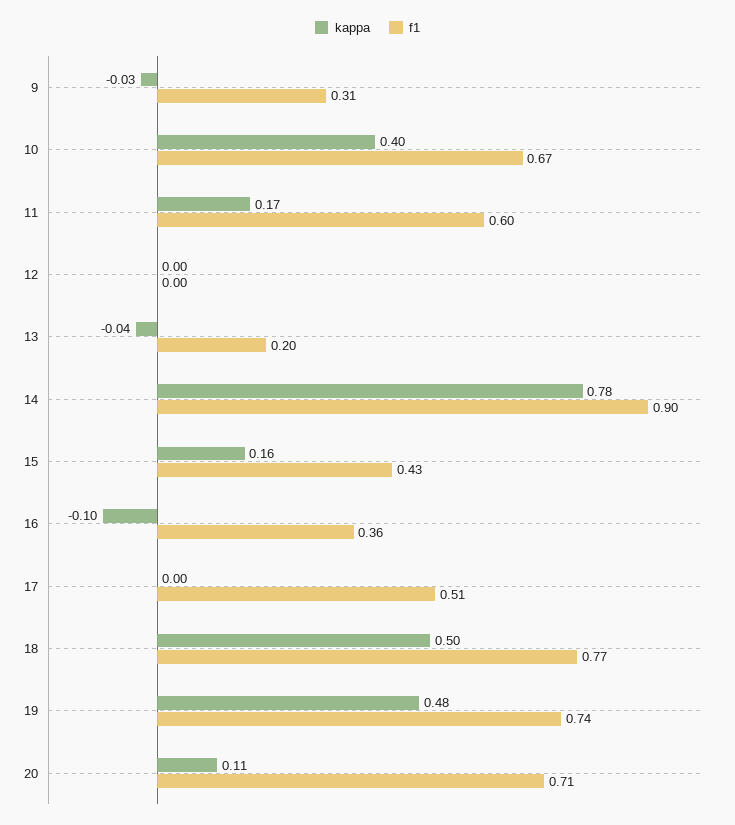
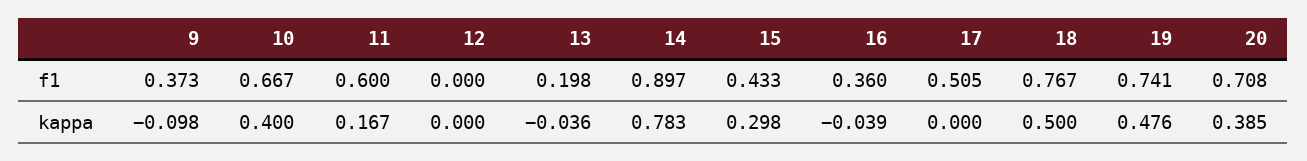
kappa, 9: -0.03 -> -0.098
f1, 9: 0.31 -> 0.373
kappa, 15: 0.16 -> 0.298
kappa, 16: -0.1 -> -0.039
kappa, 20: 0.11 -> 0.385

